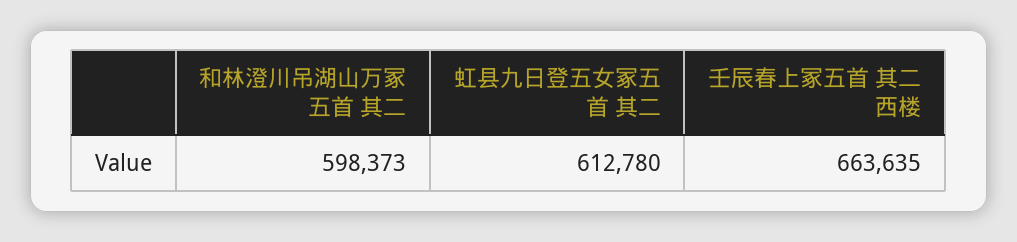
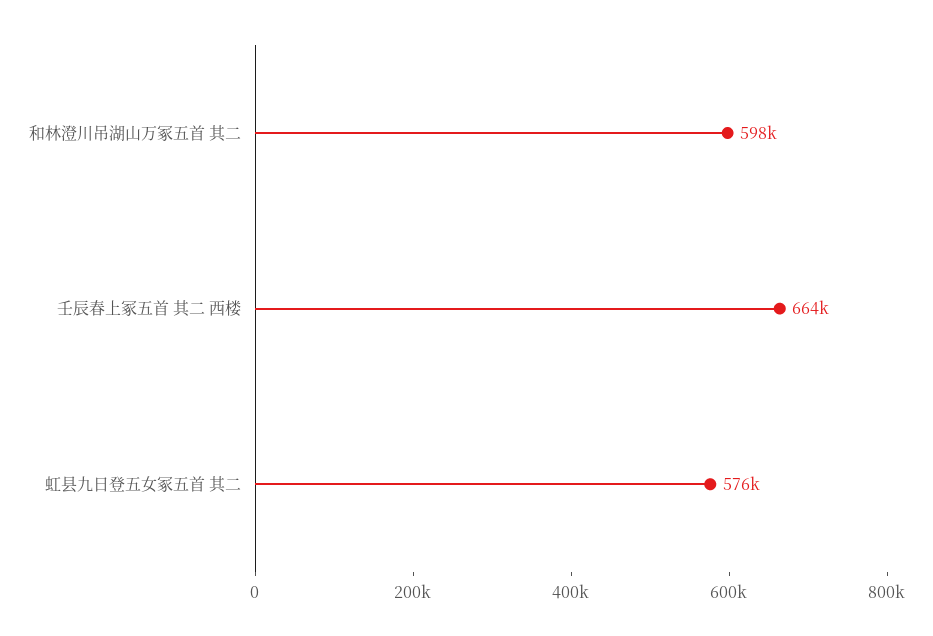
虹县九日登五女冢五首 其二: 612780 -> 576000

